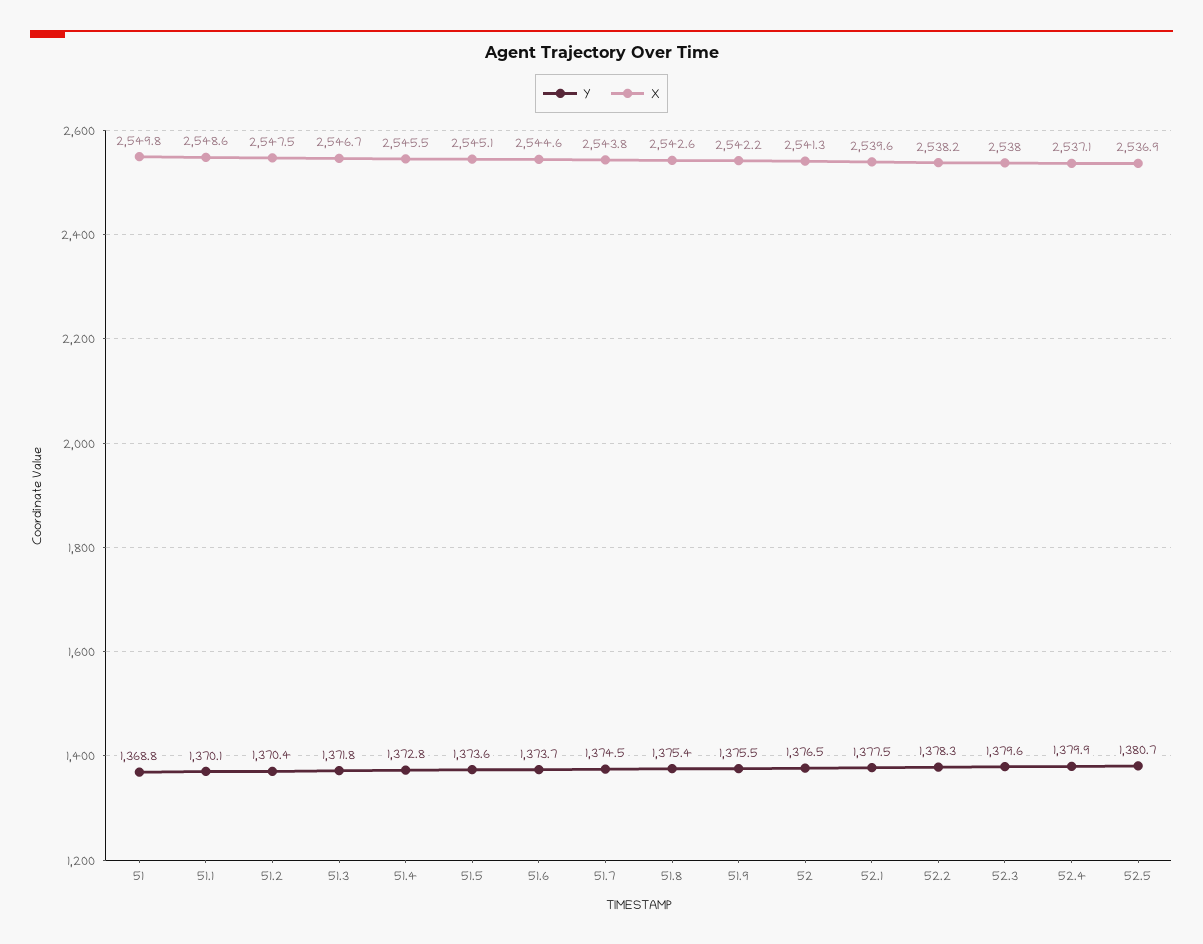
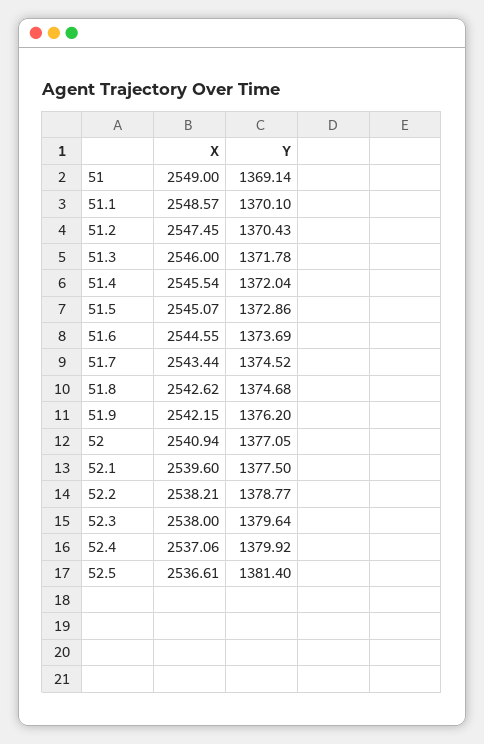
Y, 51: 1368.8 -> 1369.14
X, 51: 2549.8 -> 2549
X, 51.3: 2546.7 -> 2546
Y, 51.4: 1372.8 -> 1372.04
Y, 51.5: 1373.6 -> 1372.86
X, 51.7: 2543.8 -> 2543.44
Y, 51.8: 1375.4 -> 1374.68
Y, 51.9: 1375.5 -> 1376.2
Y, 52: 1376.5 -> 1377.05
X, 52: 2541.3 -> 2540.94
Y, 52.2: 1378.3 -> 1378.77
Y, 52.5: 1380.7 -> 1381.4
X, 52.5: 2536.9 -> 2536.61

